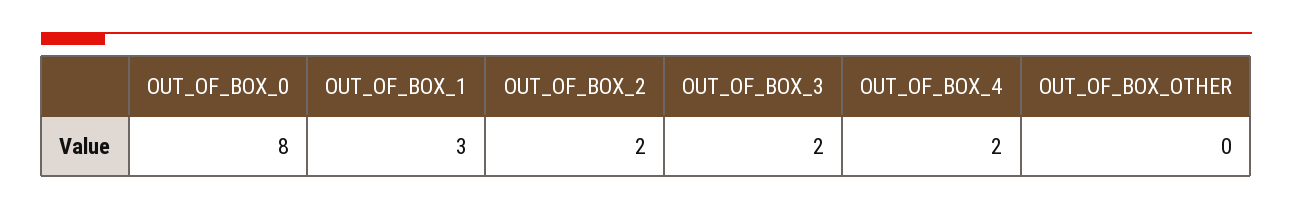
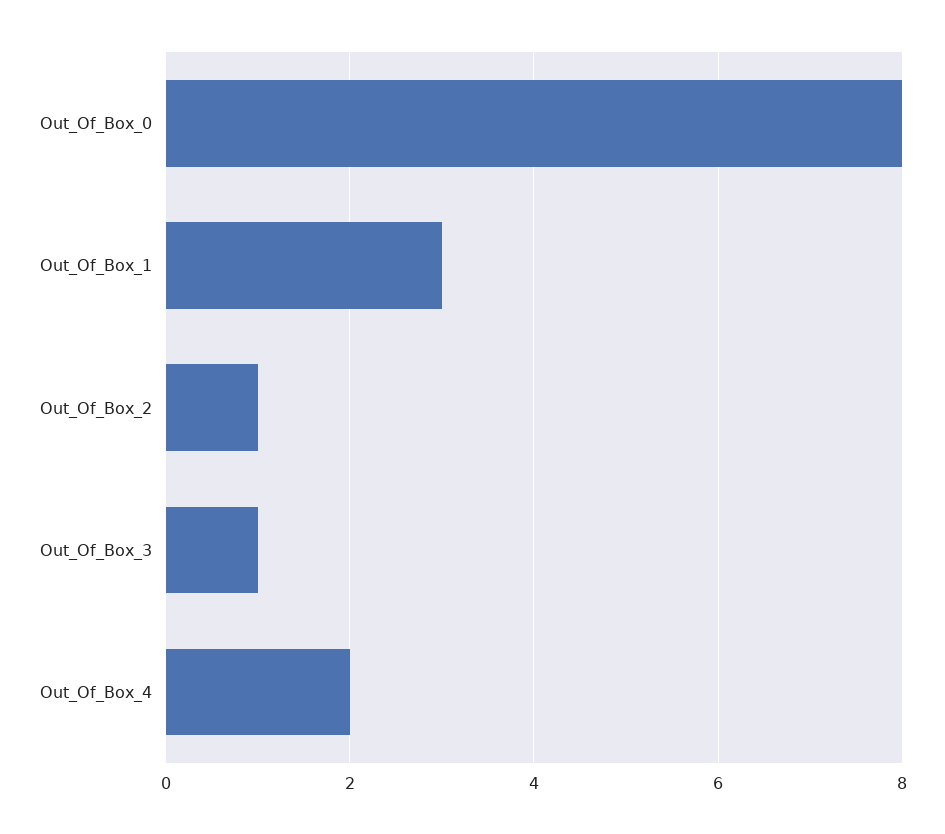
OUT_OF_BOX_2: 2 -> 1
OUT_OF_BOX_3: 2 -> 1
OUT_OF_BOX_OTHER: 0 -> none

